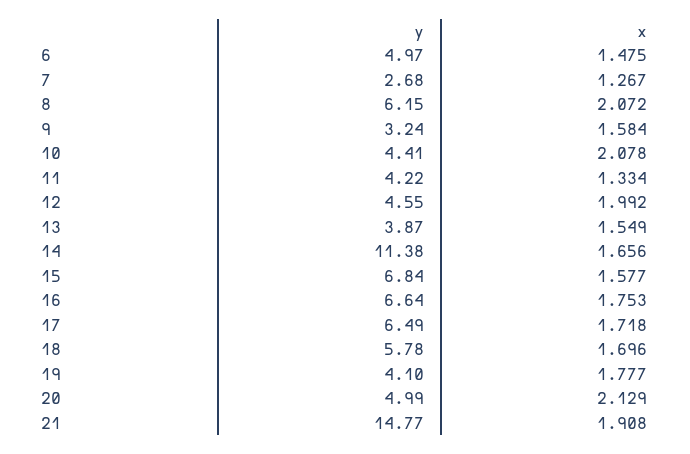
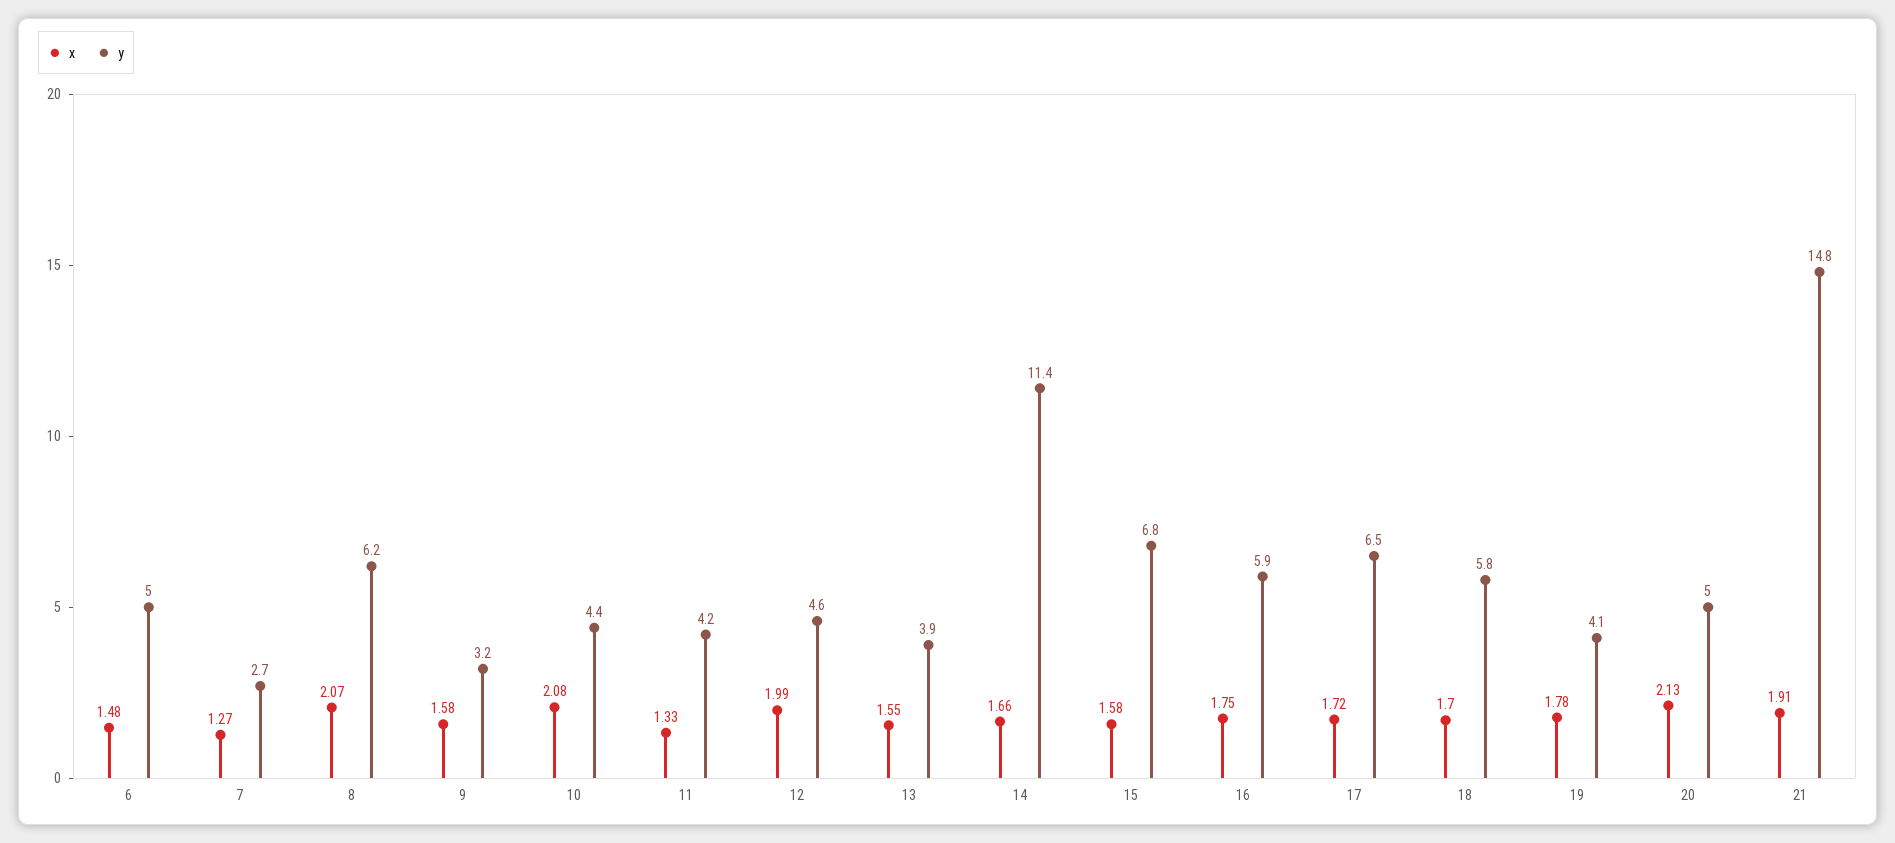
y, 16: 6.64 -> 5.9

